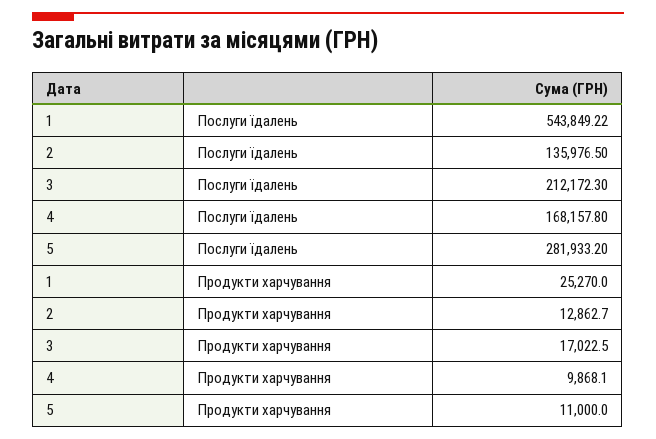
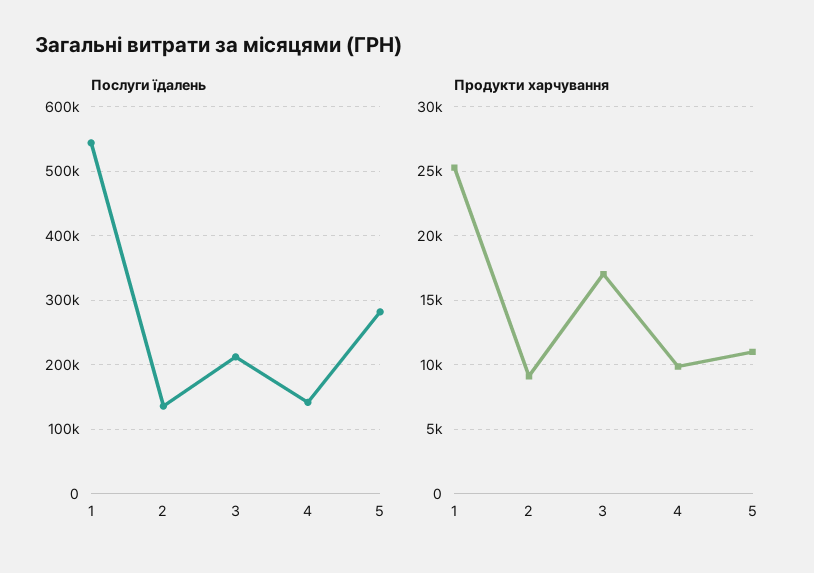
Послуги їдалень, 4: 168157.8 -> 140000
Продукти харчування, 2: 12862.7 -> 9000

